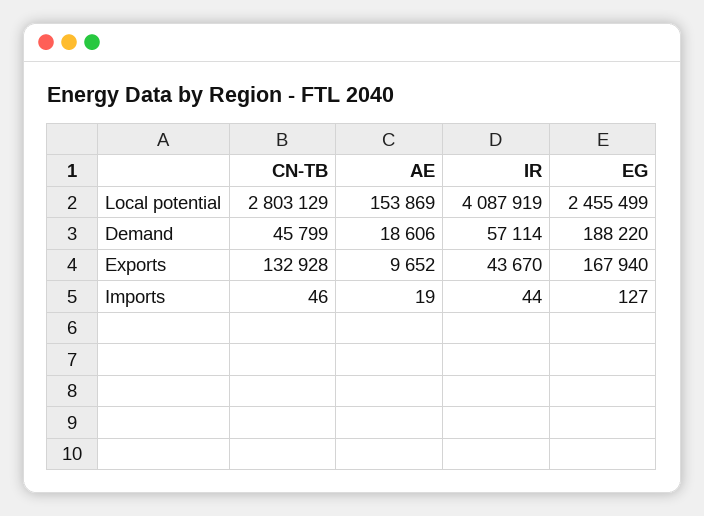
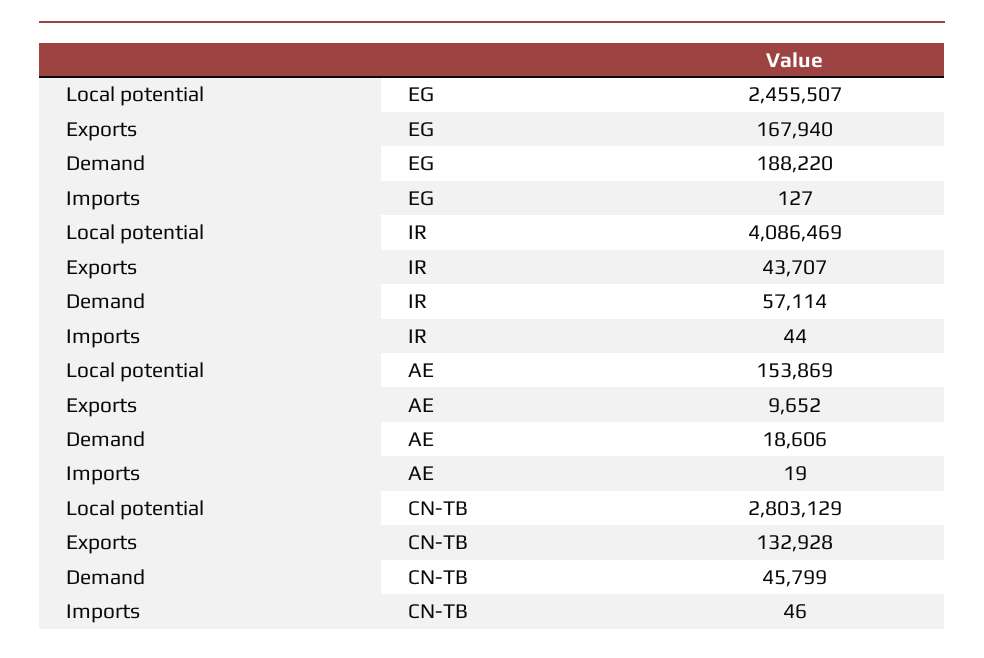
IR, Local potential: 4087919 -> 4086469
EG, Local potential: 2455499 -> 2455507
IR, Exports: 43670 -> 43707

